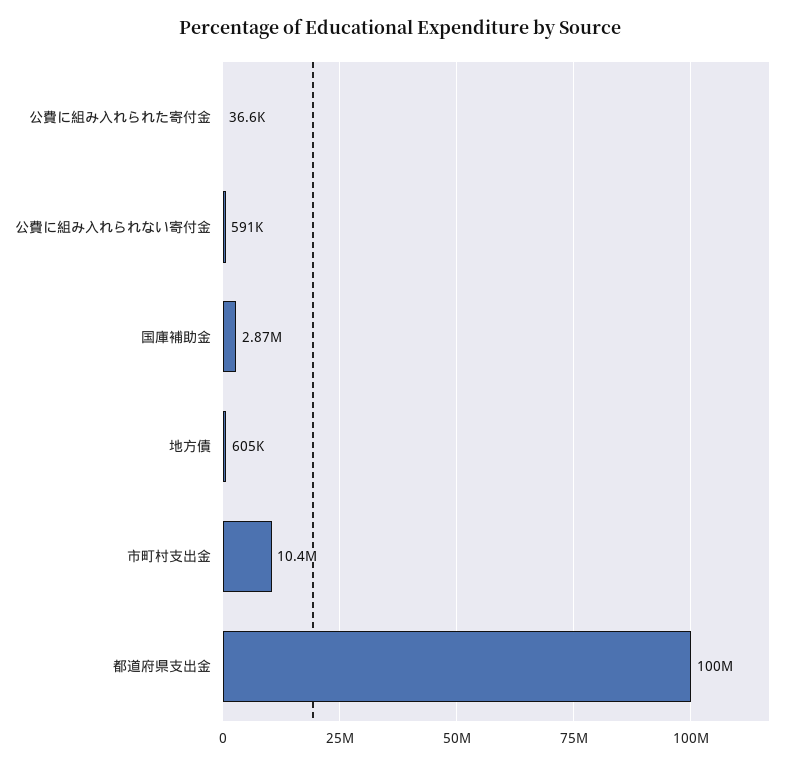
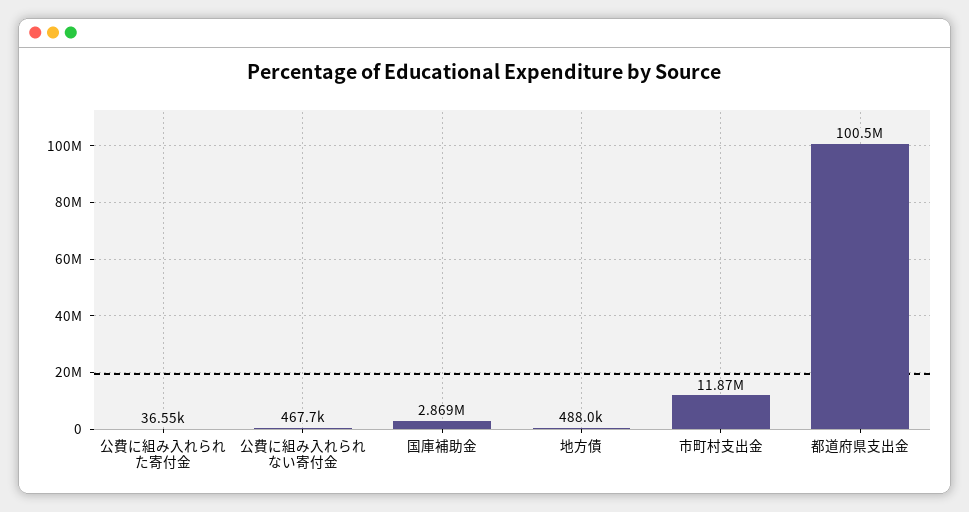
公費に組み入れられない寄付金: 591000 -> 467700
地方債: 605000 -> 488000
市町村支出金: 10400000 -> 11870000

